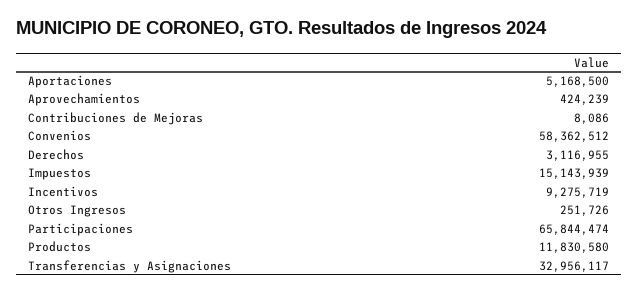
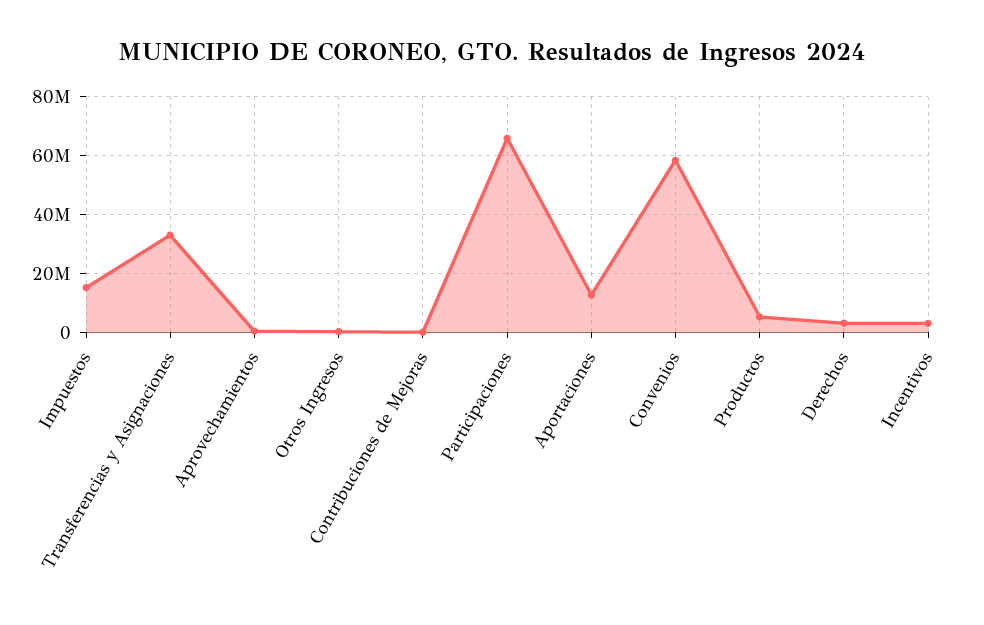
Aportaciones: 5168500 -> 12500000
Incentivos: 9275719 -> 2500000
Productos: 11830580 -> 5000000

